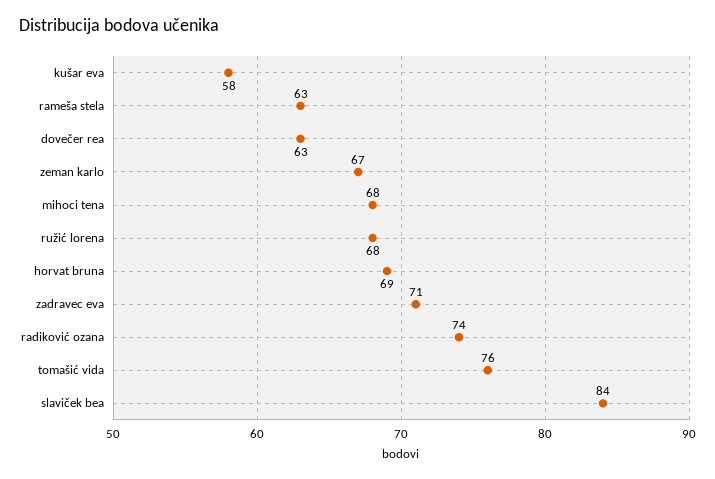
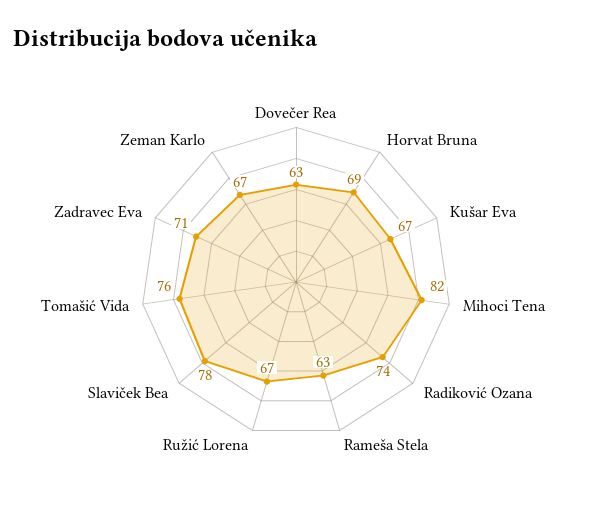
kušar eva: 58 -> 67
mihoci tena: 68 -> 82
ružić lorena: 68 -> 67
slaviček bea: 84 -> 78

